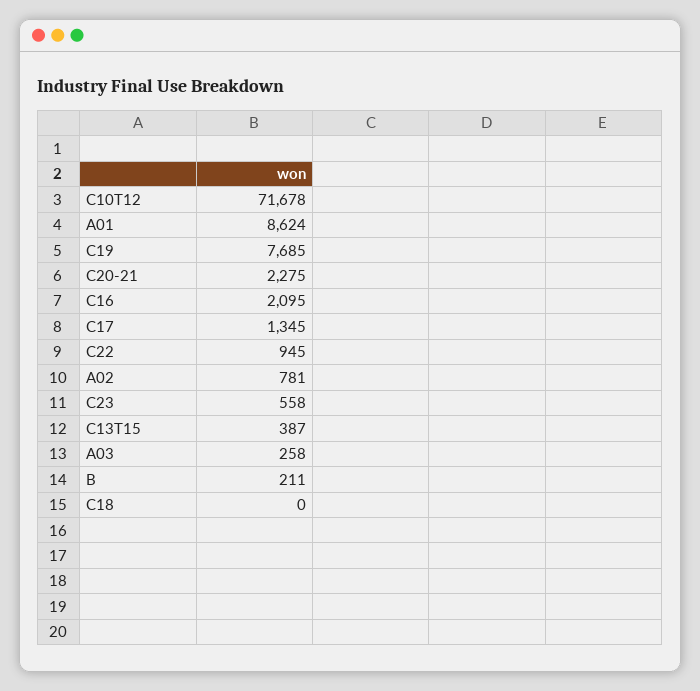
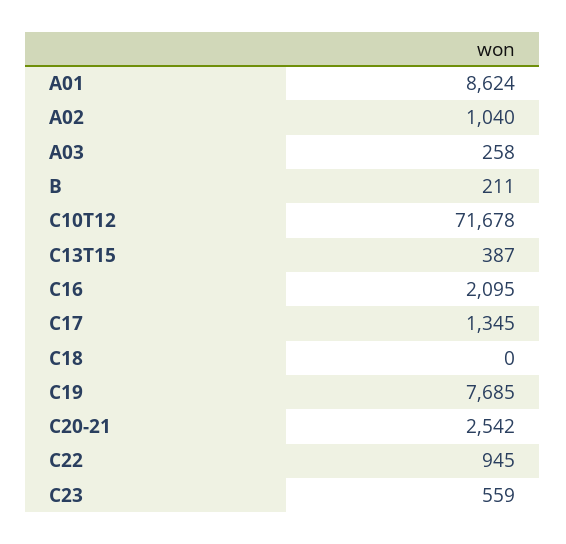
C20-21: 2275 -> 2542
A02: 781 -> 1040
C23: 558 -> 559

